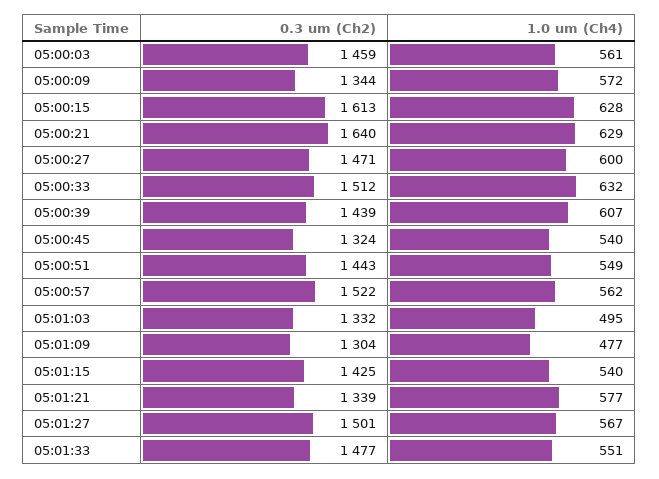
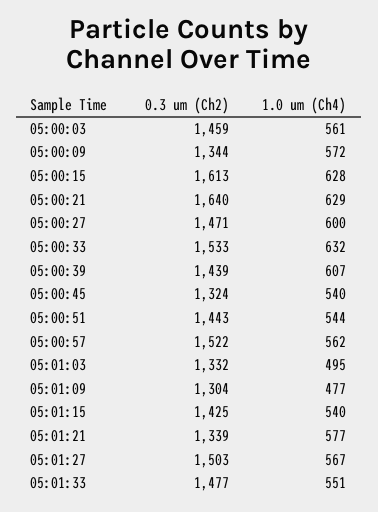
0.3 um (Ch2), 05:00:33: 1512 -> 1533
1.0 um (Ch4), 05:00:51: 549 -> 544
0.3 um (Ch2), 05:01:27: 1501 -> 1503

